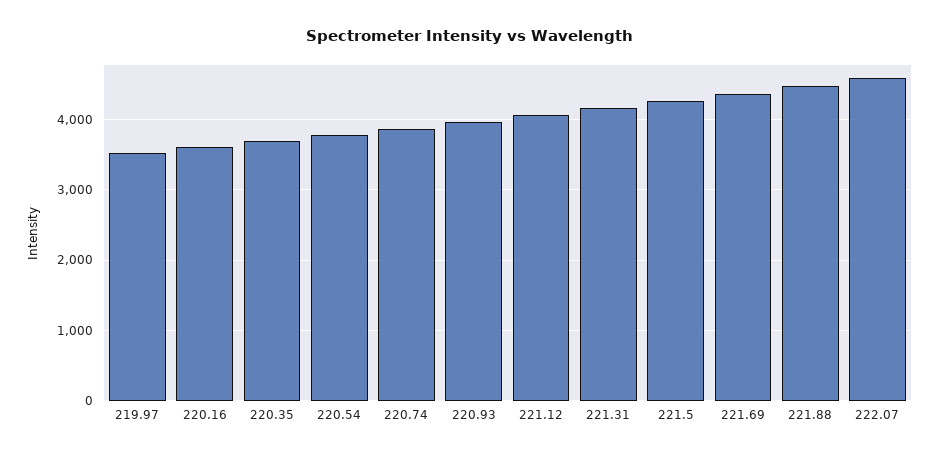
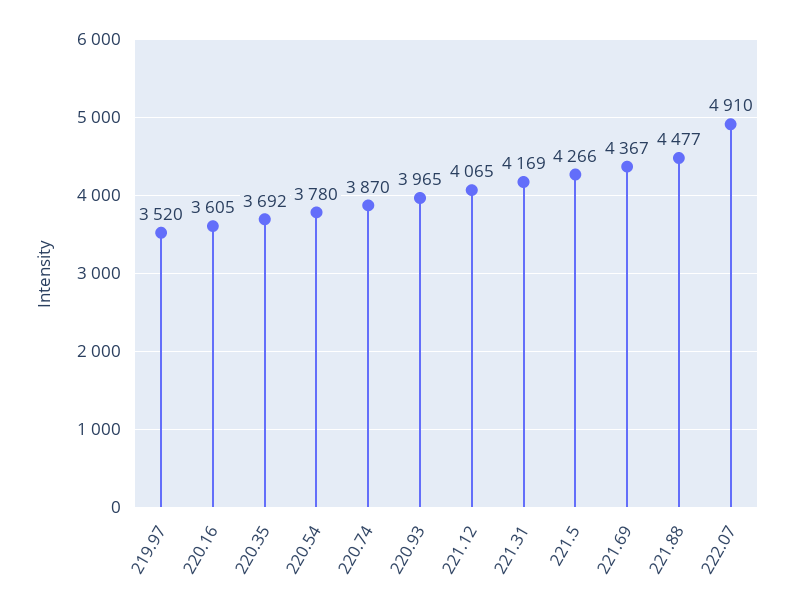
222.07: 4600 -> 4910

